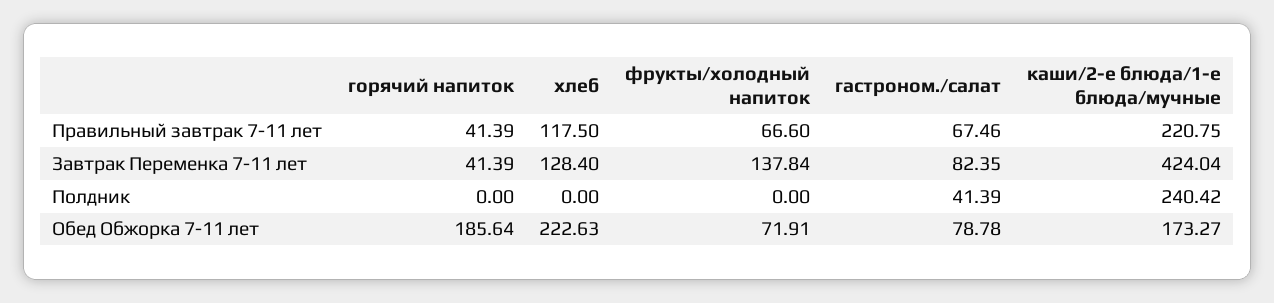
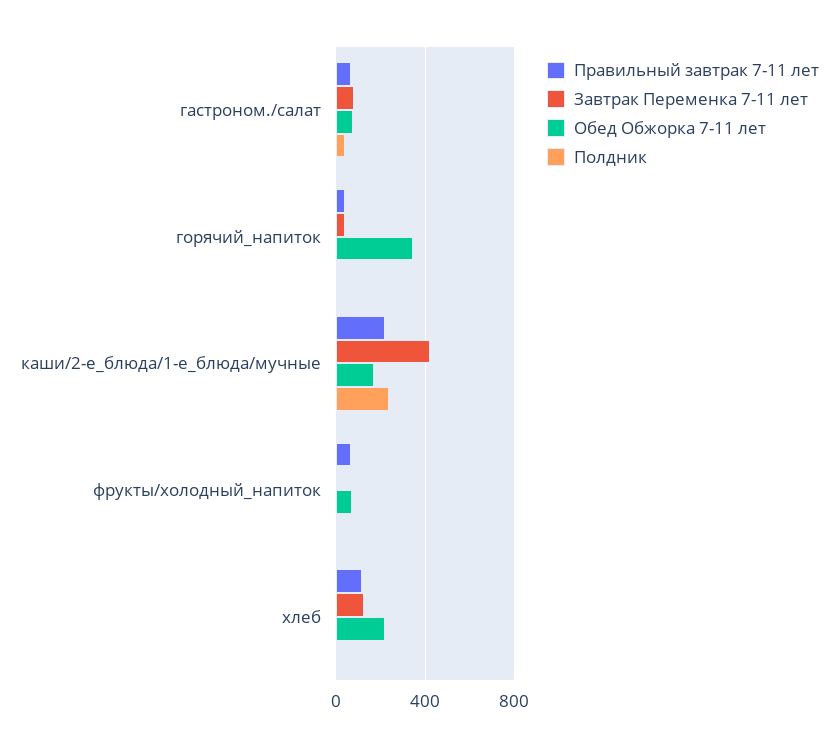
Завтрак Переменка 7-11 лет, фрукты/холодный напиток: 137.84 -> 0
Обед Обжорка 7-11 лет, горячий напиток: 185.64 -> 350

